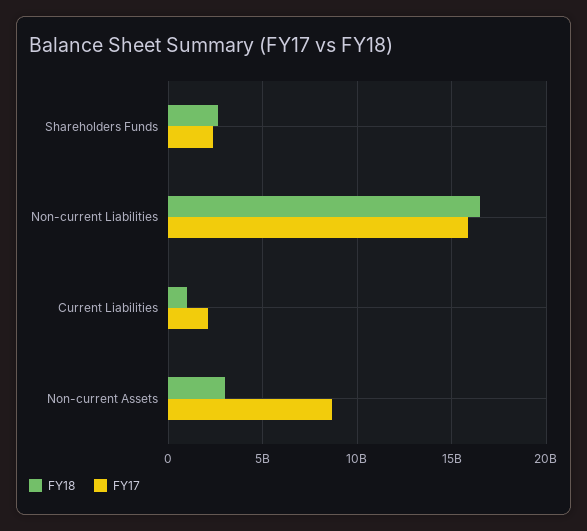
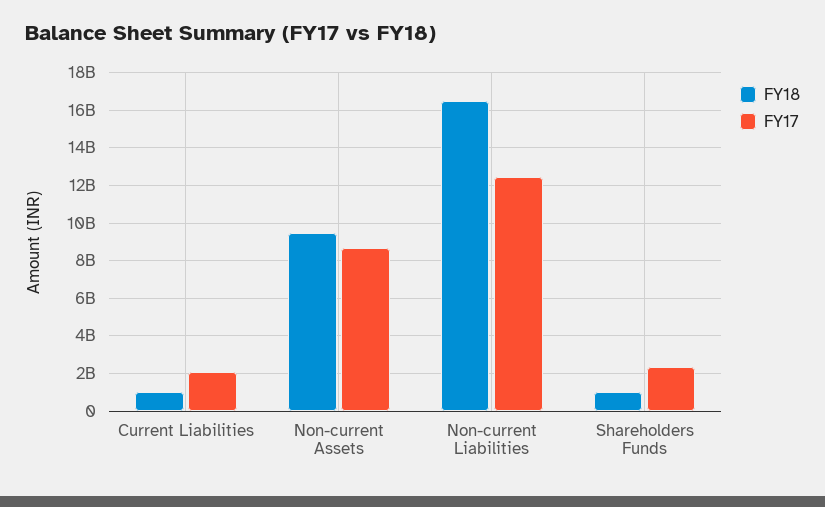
FY18, Shareholders Funds: 2500000000 -> 1000000000
FY17, Non-current Liabilities: 16000000000 -> 12500000000
FY18, Non-current Assets: 3000000000 -> 9500000000

